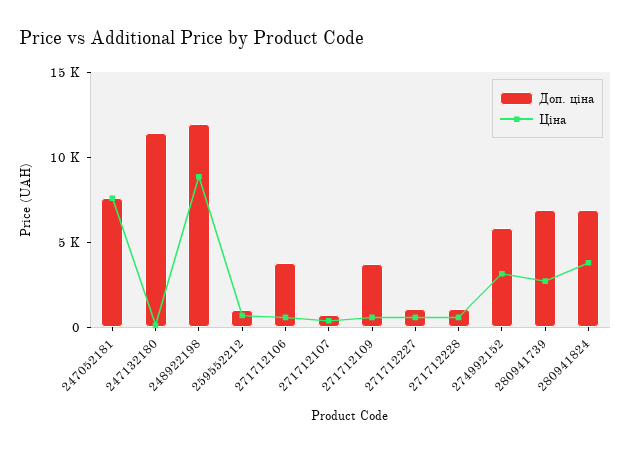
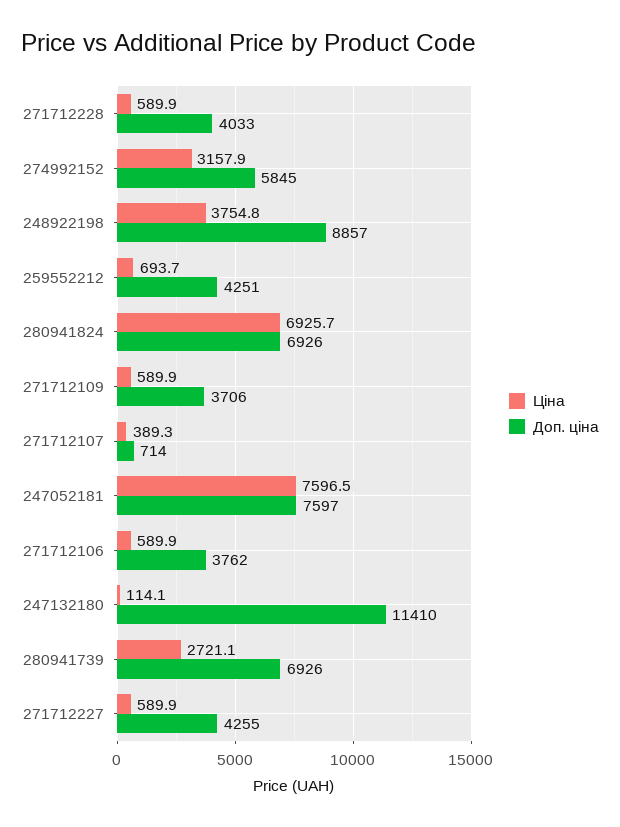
Доп. ціна, 248922198: 12000 -> 8857
Ціна, 248922198: 9000 -> 3754.8
Доп. ціна, 259552212: 1000 -> 4251
Доп. ціна, 271712227: 1000 -> 4255
Доп. ціна, 271712228: 1000 -> 4033
Ціна, 280941824: 4000 -> 6925.7

